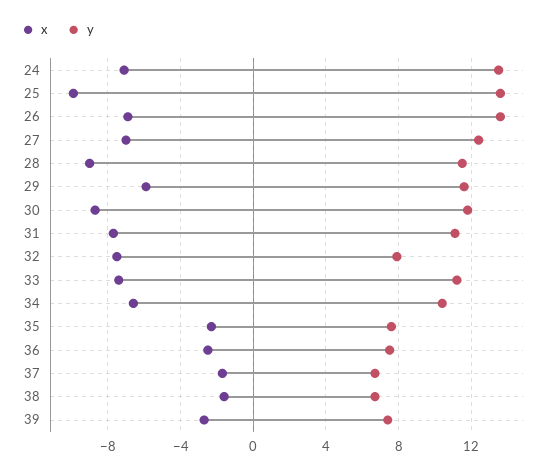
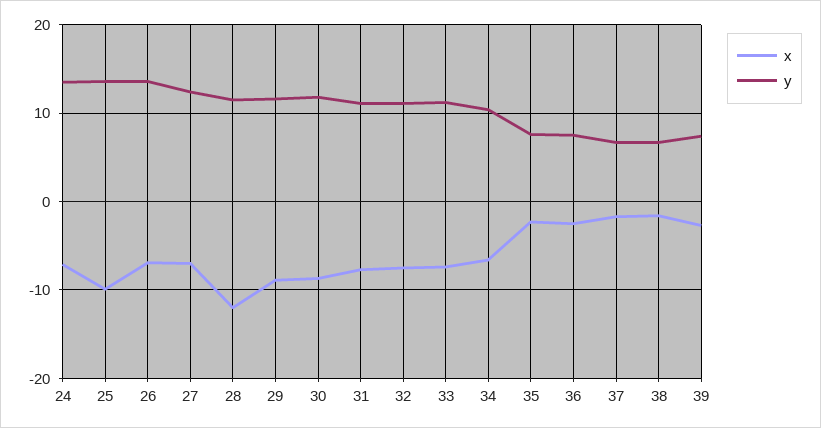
x, 28: -9 -> -12
x, 29: -6 -> -9
y, 32: 8 -> 11

